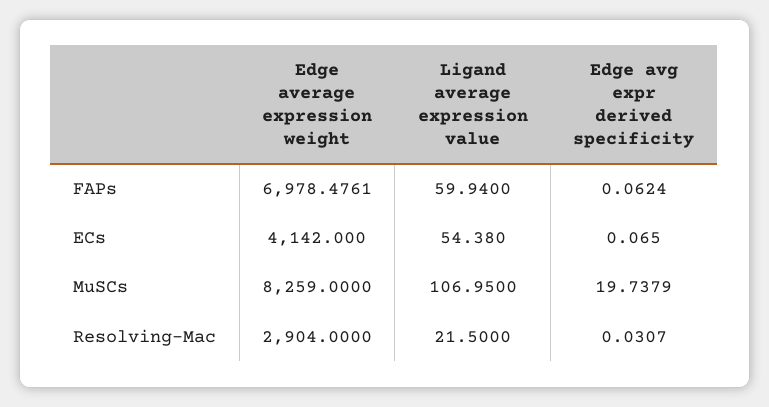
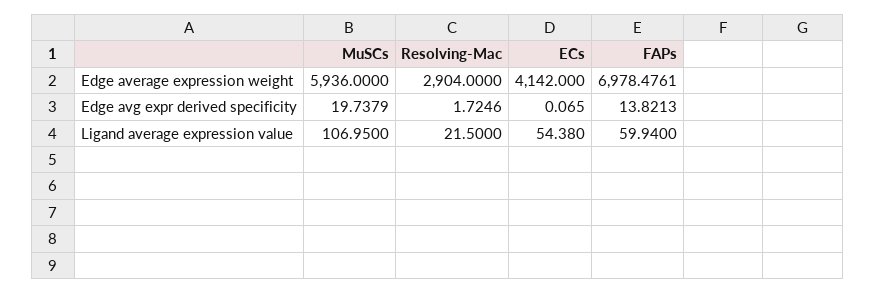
Edge avg expr derived specificity, FAPs: 0.0624 -> 13.8213
Edge average expression weight, MuSCs: 8259 -> 5936
Edge avg expr derived specificity, Resolving-Mac: 0.0307 -> 1.7246

